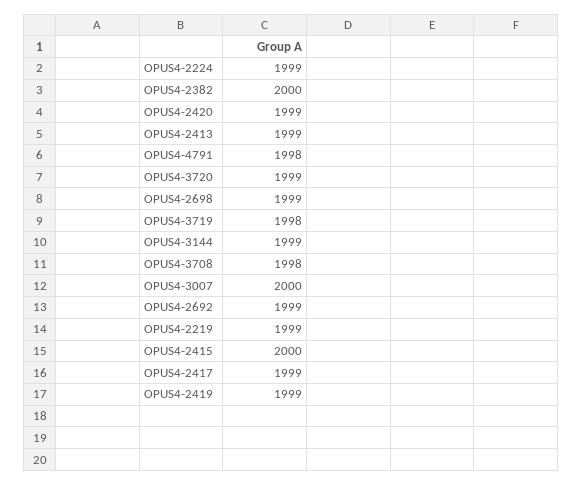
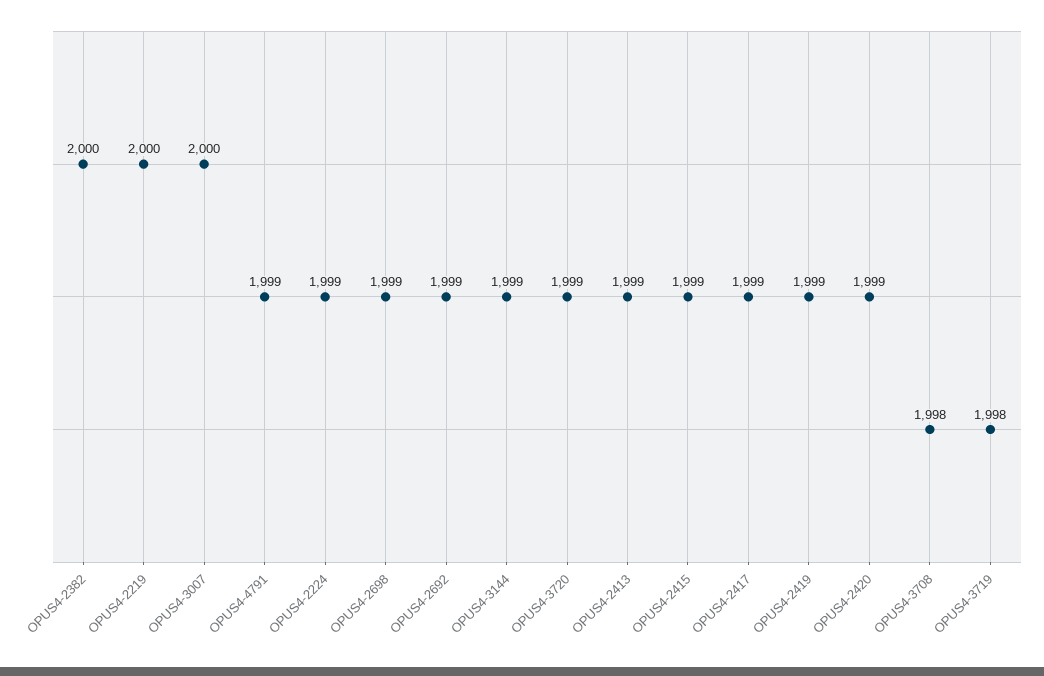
OPUS4-4791: 1998 -> 1999
OPUS4-2219: 1999 -> 2000
OPUS4-2415: 2000 -> 1999

